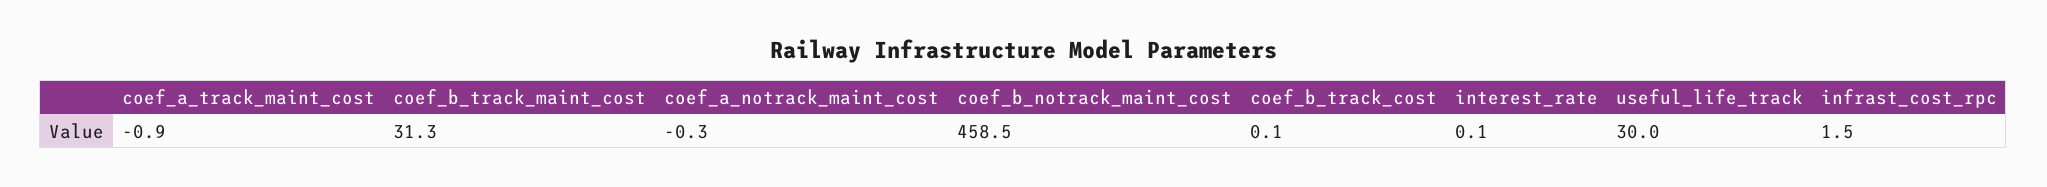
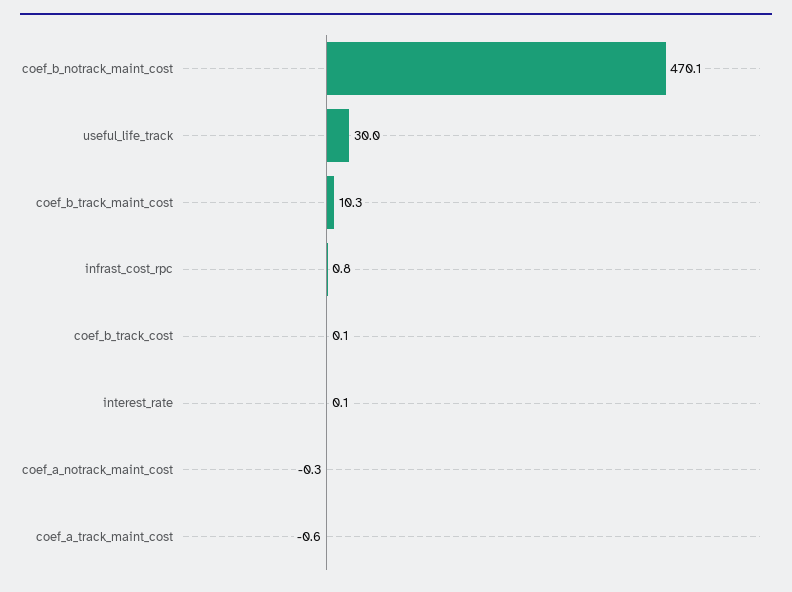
coef_a_track_maint_cost: -0.9 -> -0.6
coef_b_track_maint_cost: 31.3 -> 10.3
coef_b_notrack_maint_cost: 458.5 -> 470.1
infrast_cost_rpc: 1.5 -> 0.8

